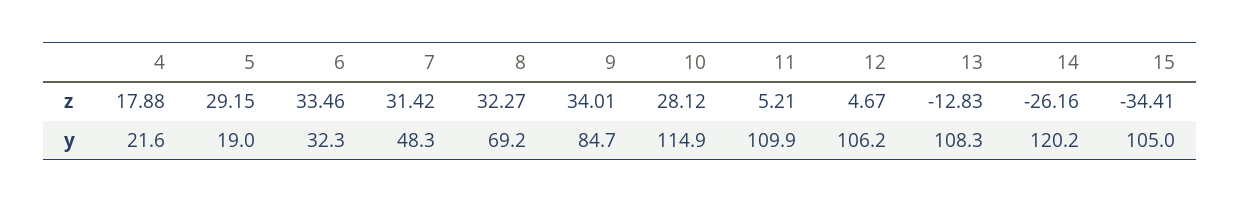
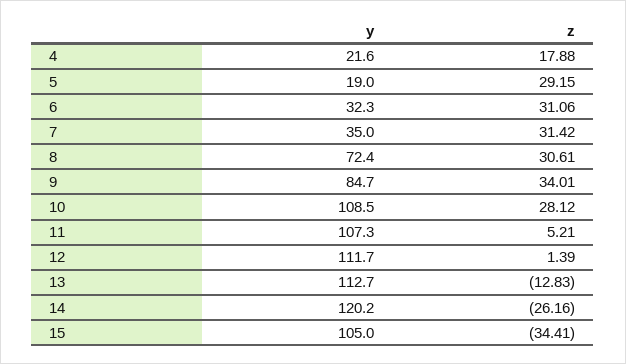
6, z: 33.46 -> 31.06
8, z: 32.27 -> 30.61
12, z: 4.67 -> 1.39
7, y: 48.3 -> 35
8, y: 69.2 -> 72.4
10, y: 114.9 -> 108.5
11, y: 109.9 -> 107.3
12, y: 106.2 -> 111.7
13, y: 108.3 -> 112.7

